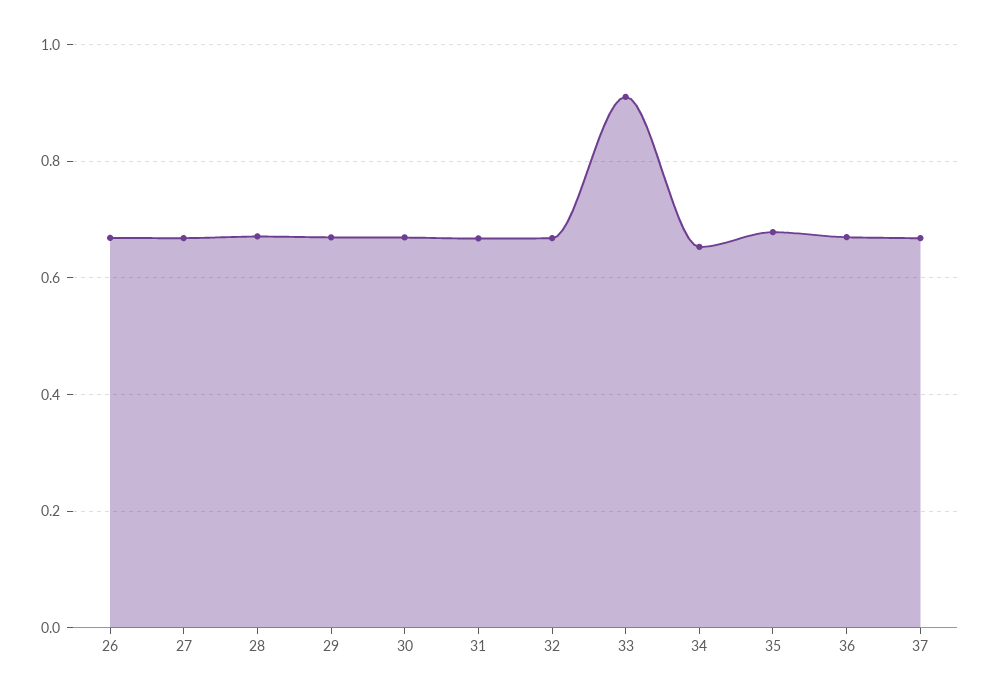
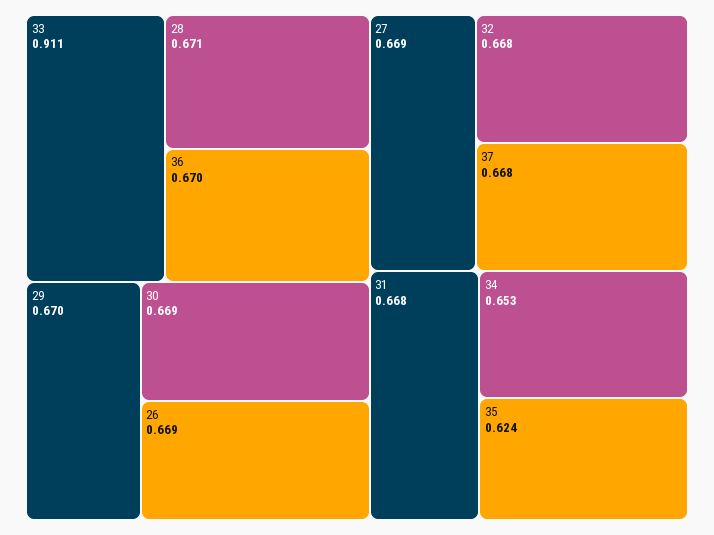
35: 0.68 -> 0.624

